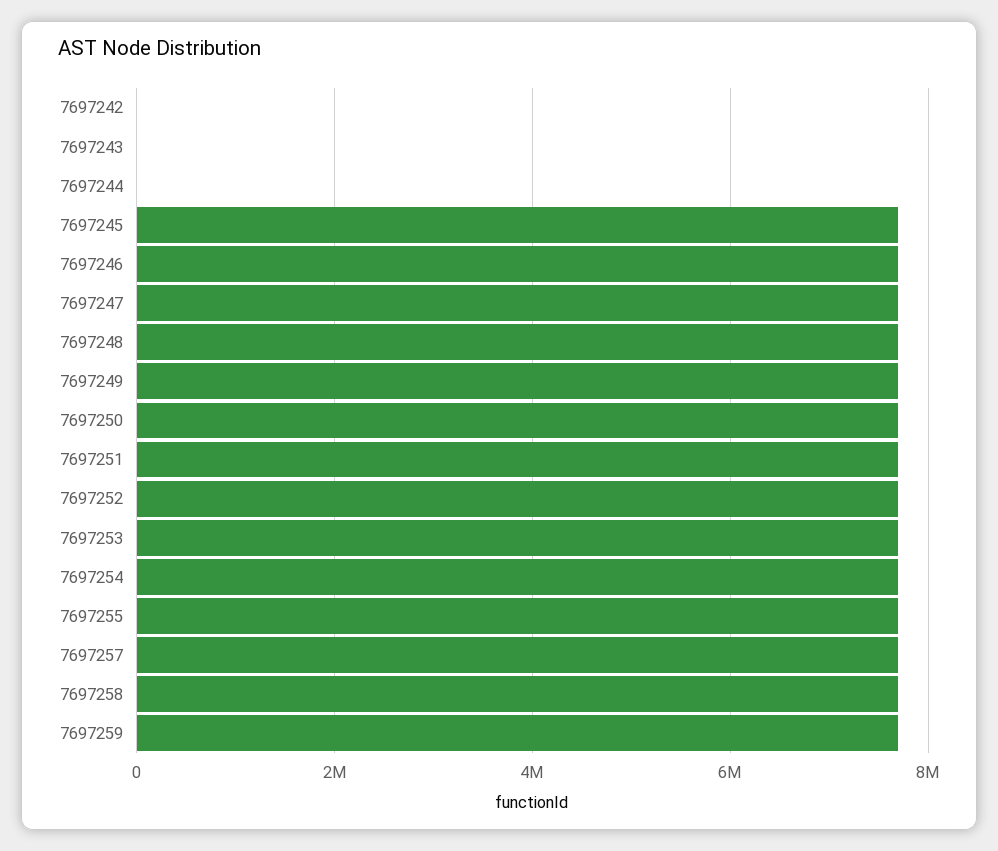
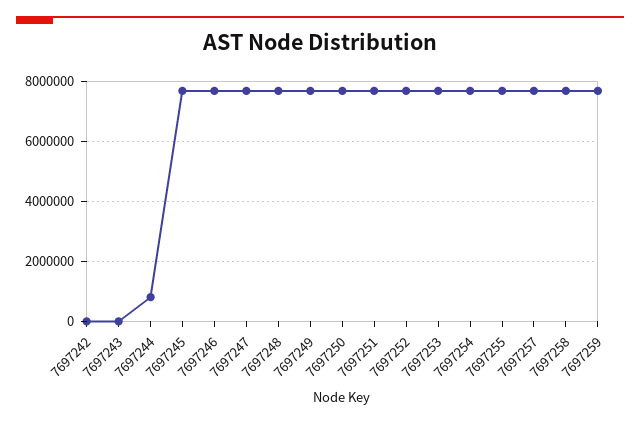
7697244: 0 -> 750000

